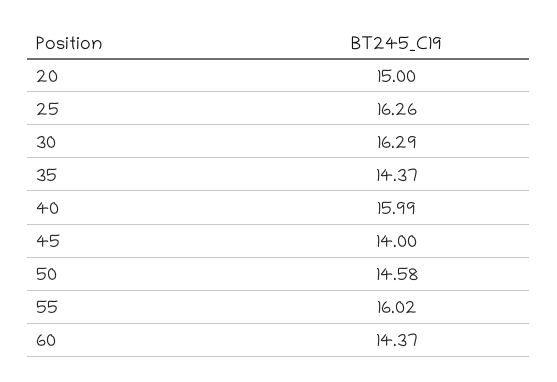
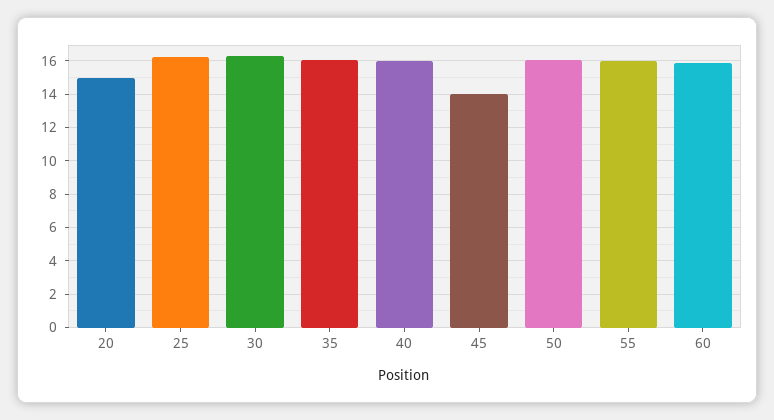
35: 14.37 -> 16
50: 14.58 -> 16
60: 14.37 -> 16

